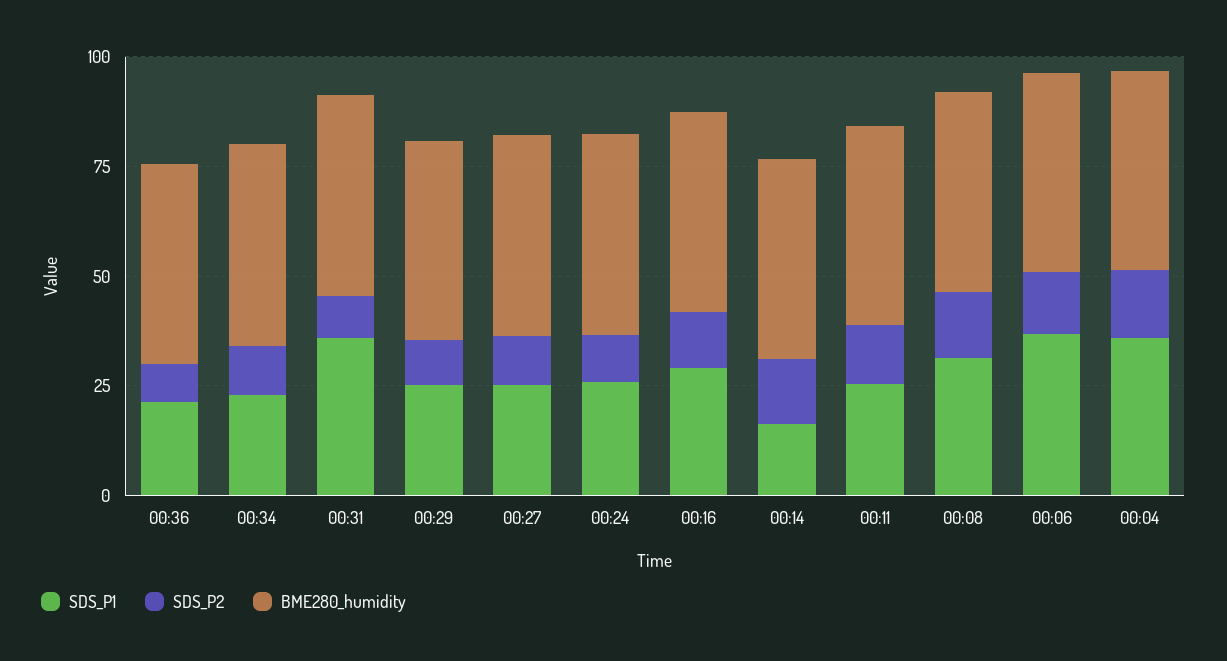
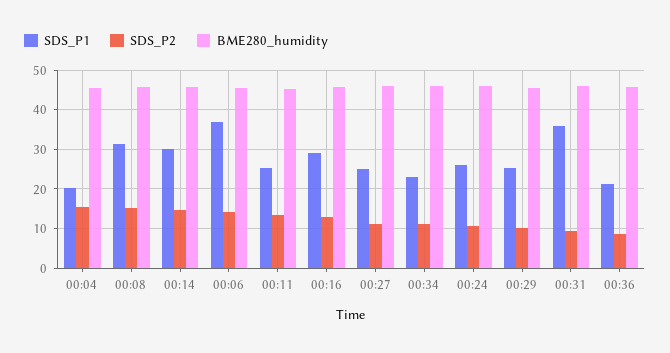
SDS_P1, 00:14: 15 -> 30
SDS_P1, 00:04: 35 -> 20

